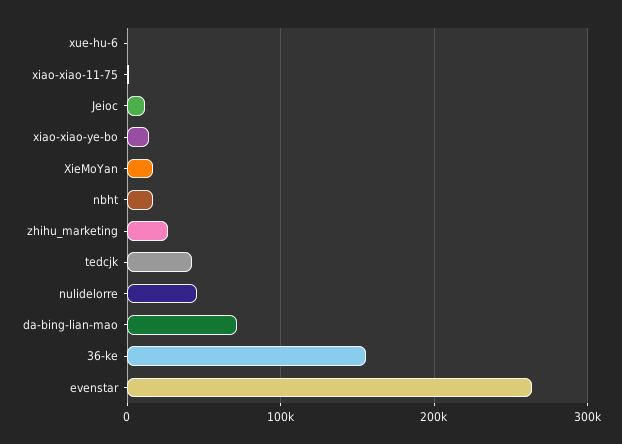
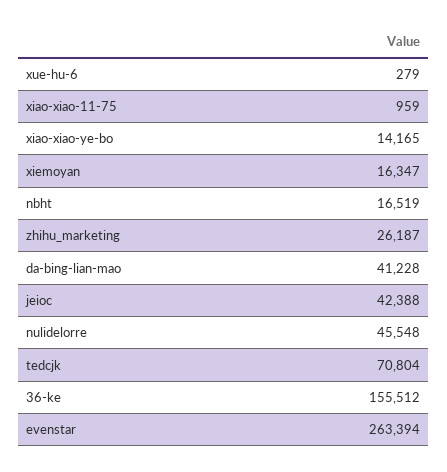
Jeioc: 10000 -> 42388
tedcjk: 40000 -> 70804
da-bing-lian-mao: 70000 -> 41228

